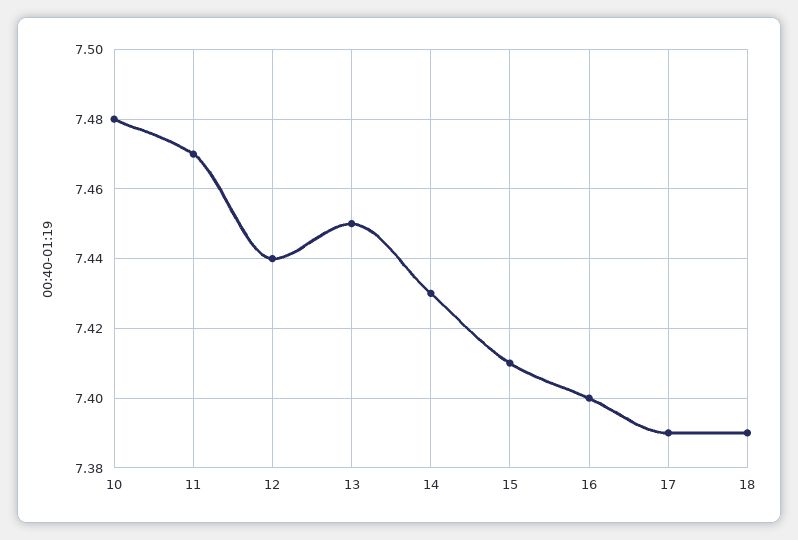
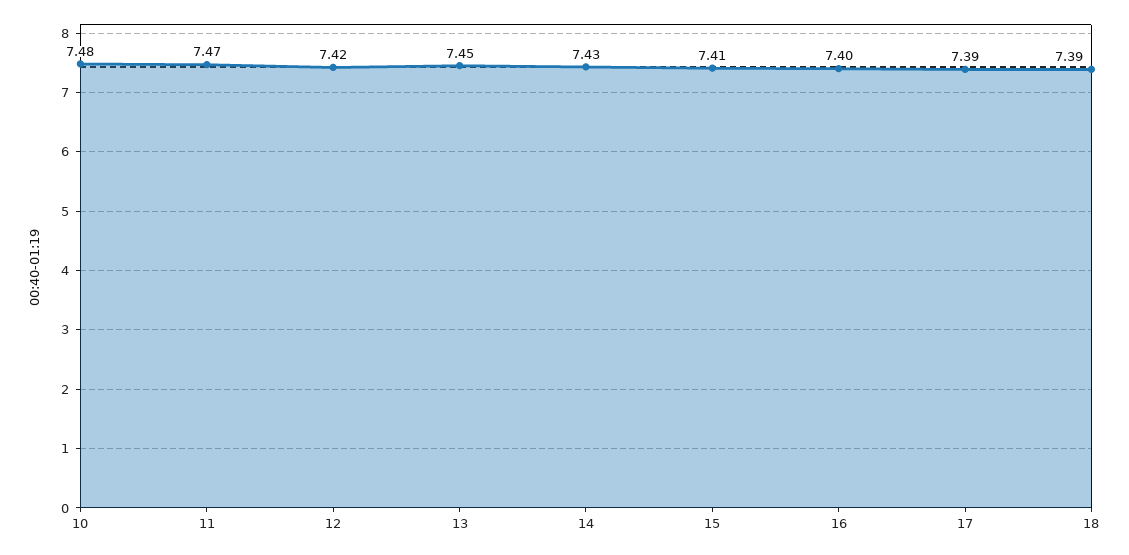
12: 7.44 -> 7.42

